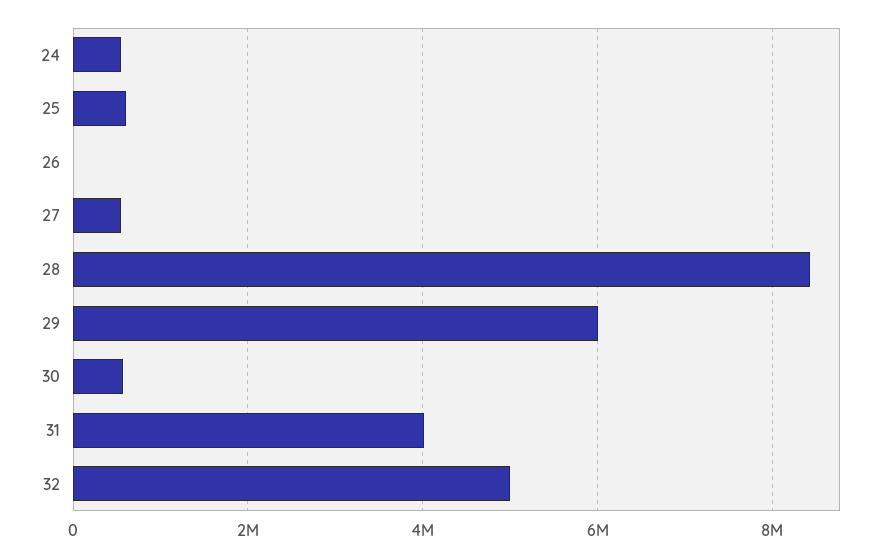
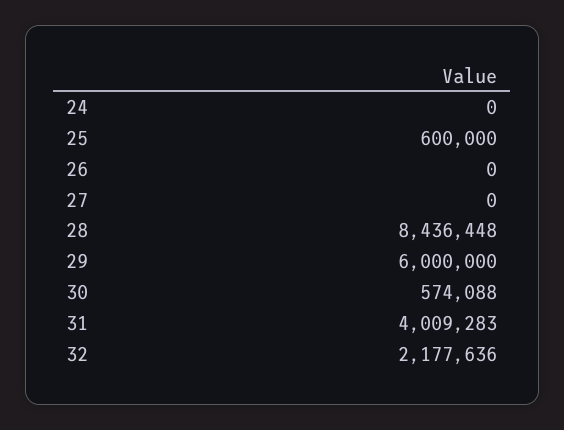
24: 600000 -> 0
27: 600000 -> 0
32: 5000000 -> 2177636

